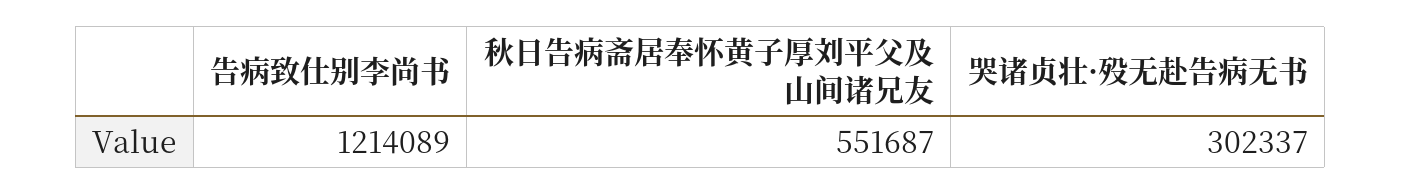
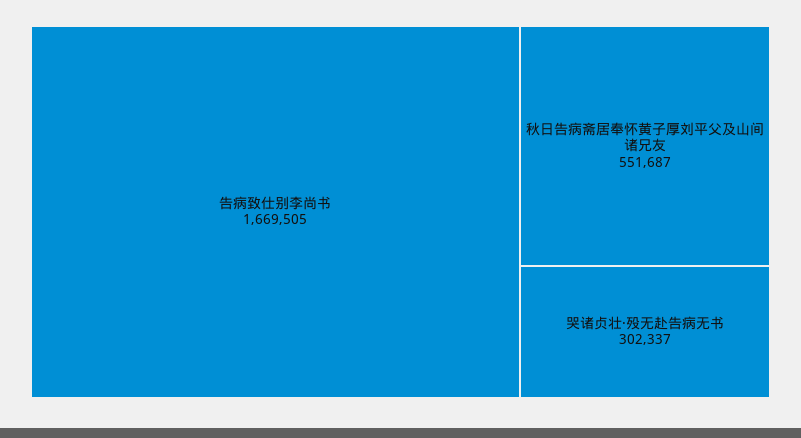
告病致仕别李尚书: 1214089 -> 1669505

